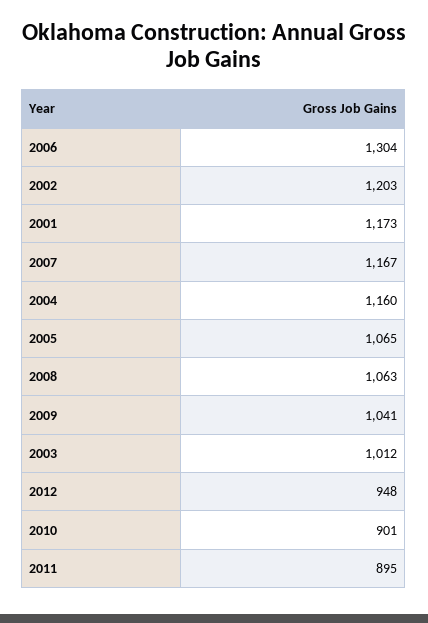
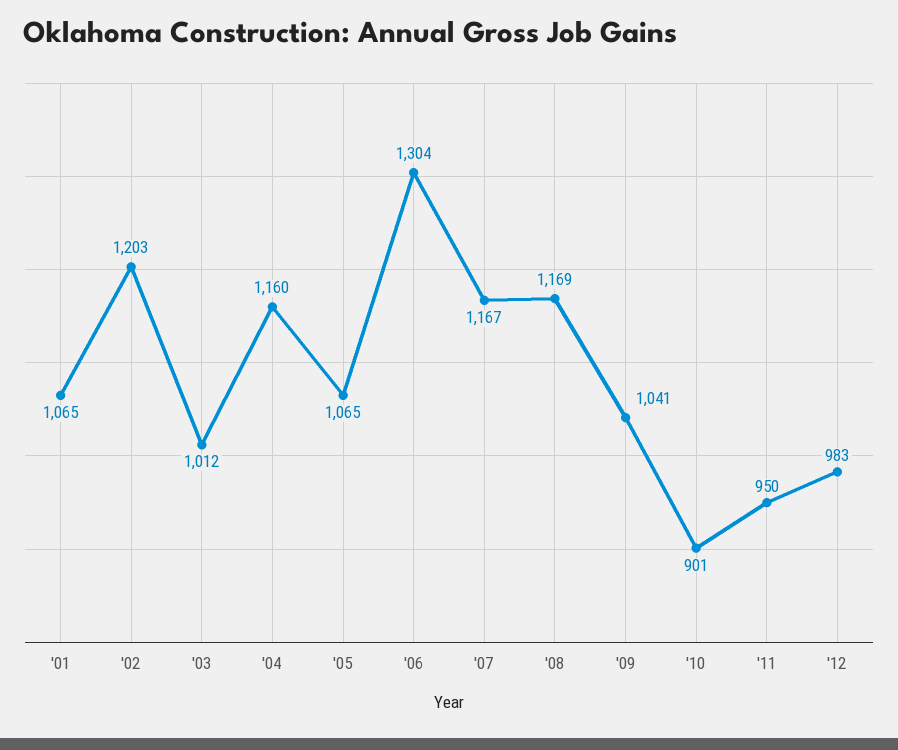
2001: 1173 -> 1065
2008: 1063 -> 1169
2012: 948 -> 983
2011: 895 -> 950

